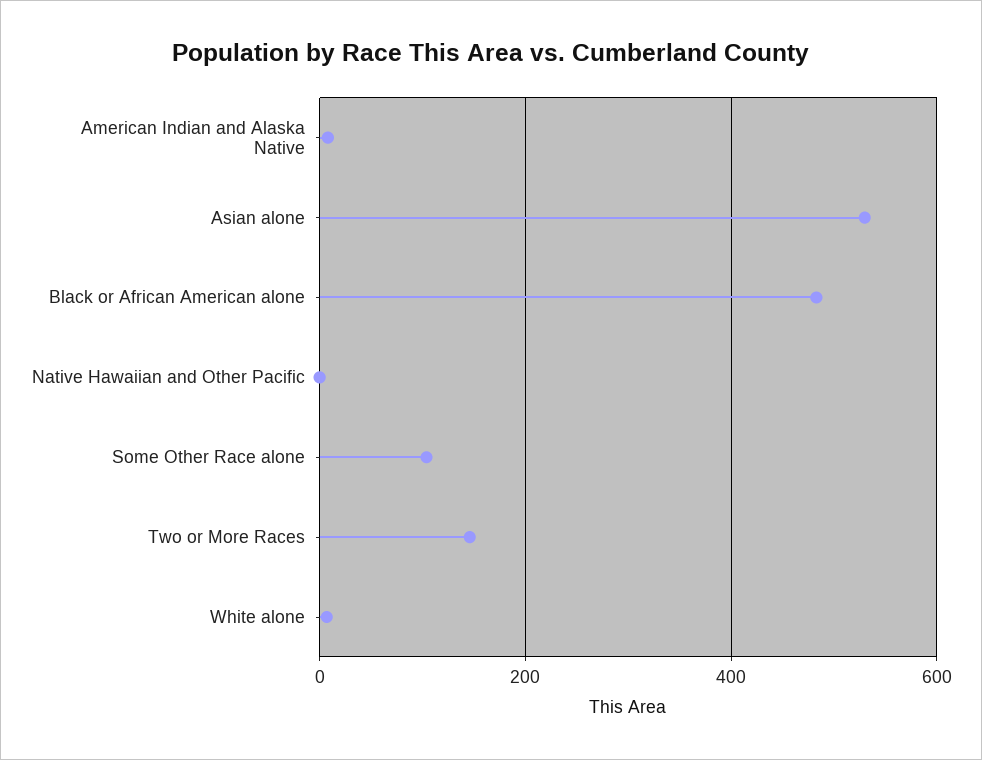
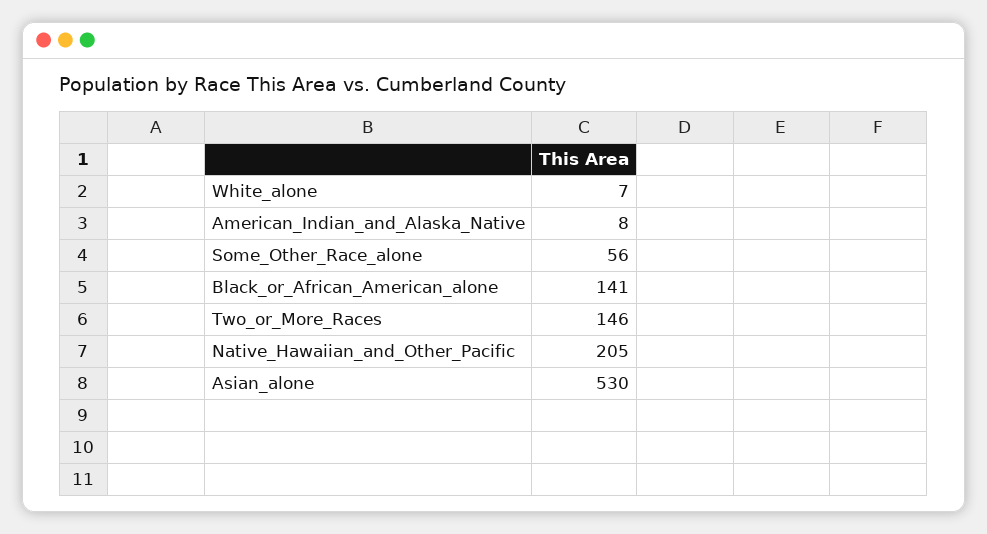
Black or African American alone: 480 -> 141
Native Hawaiian and Other Pacific: 0 -> 205
Some Other Race alone: 100 -> 56

